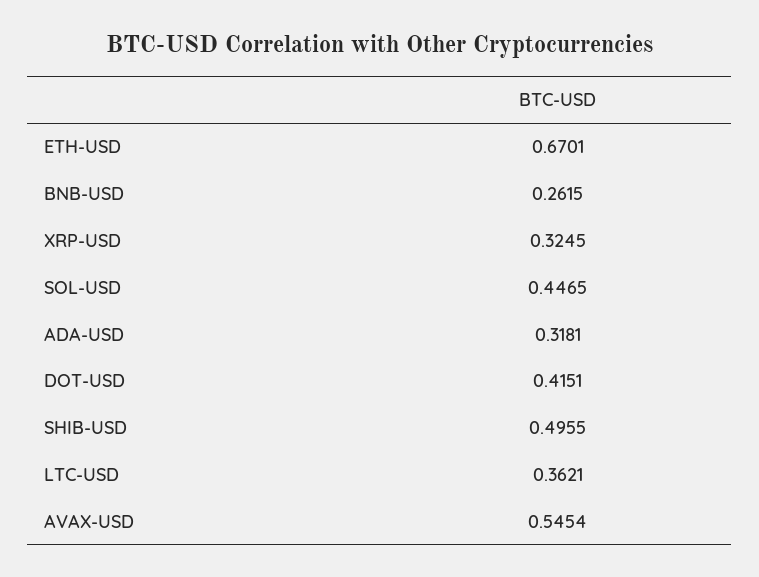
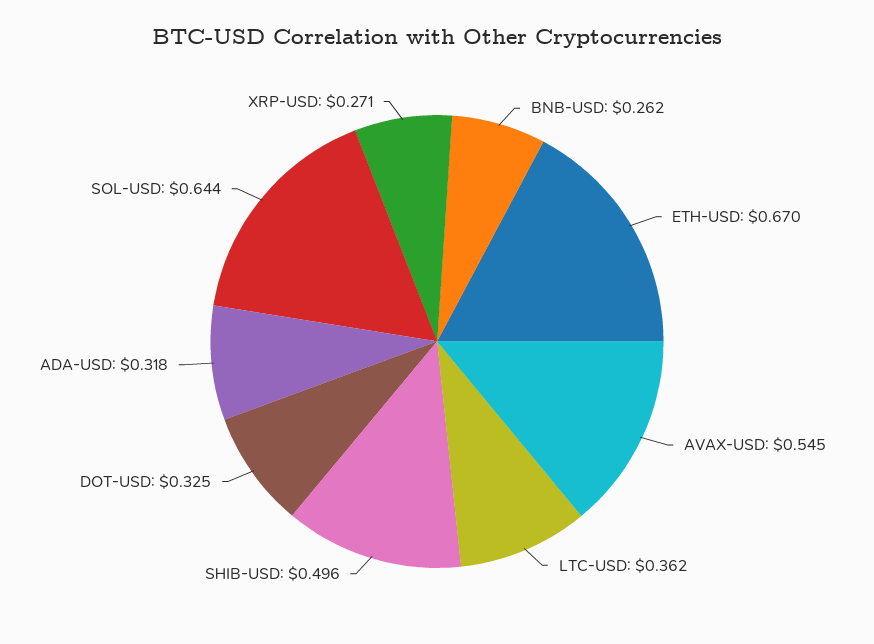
XRP-USD: 0.3245 -> 0.271
SOL-USD: 0.4465 -> 0.644
DOT-USD: 0.4151 -> 0.325

